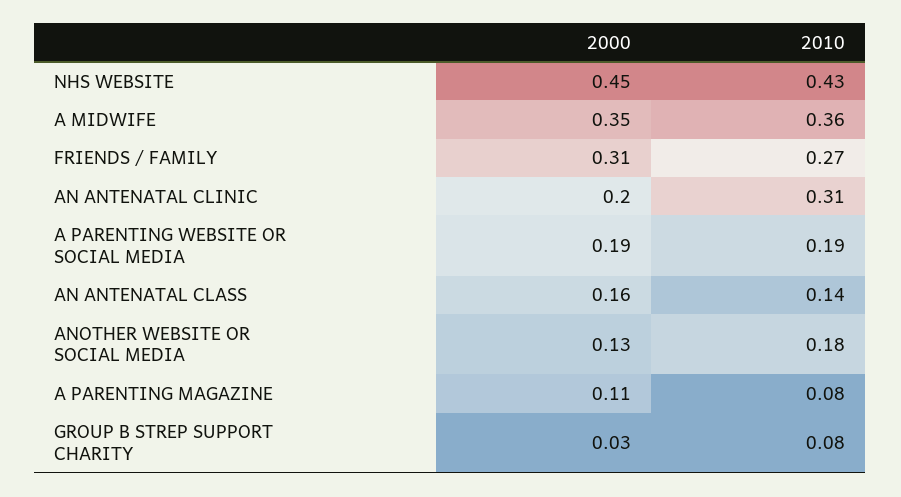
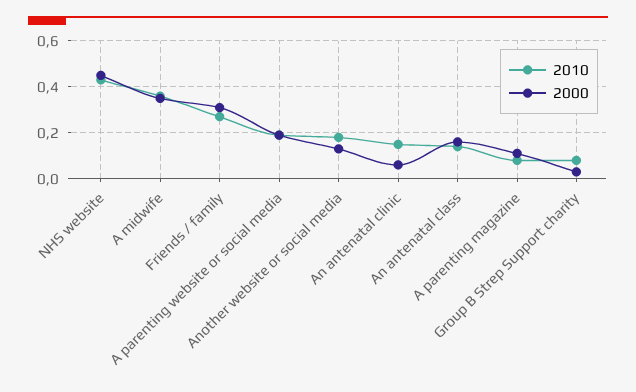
2000, AN ANTENATAL CLINIC: 0.2 -> 0.05
2010, AN ANTENATAL CLINIC: 0.31 -> 0.15

